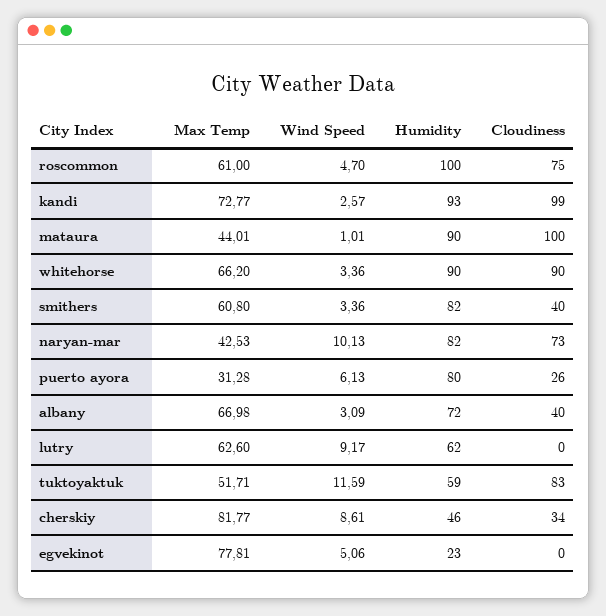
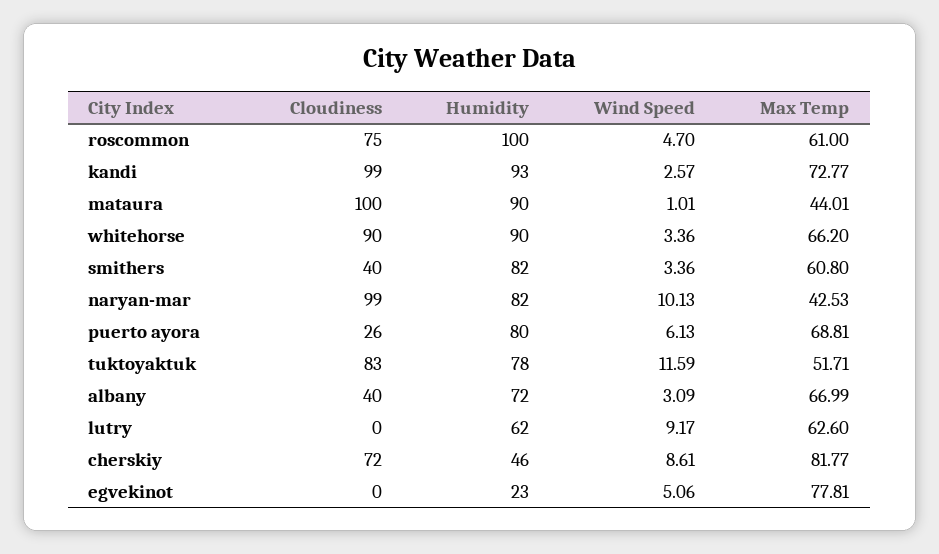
Cloudiness, naryan-mar: 73 -> 99
Max Temp, puerto ayora: 31.28 -> 68.81
Max Temp, albany: 66.98 -> 66.99
Humidity, tuktoyaktuk: 59 -> 78
Cloudiness, cherskiy: 34 -> 72

